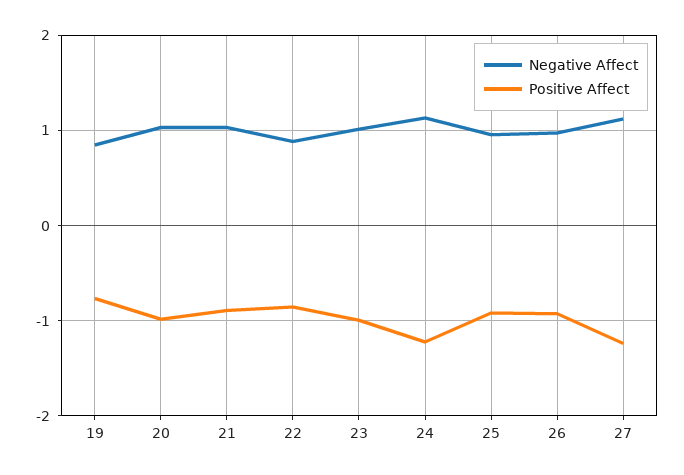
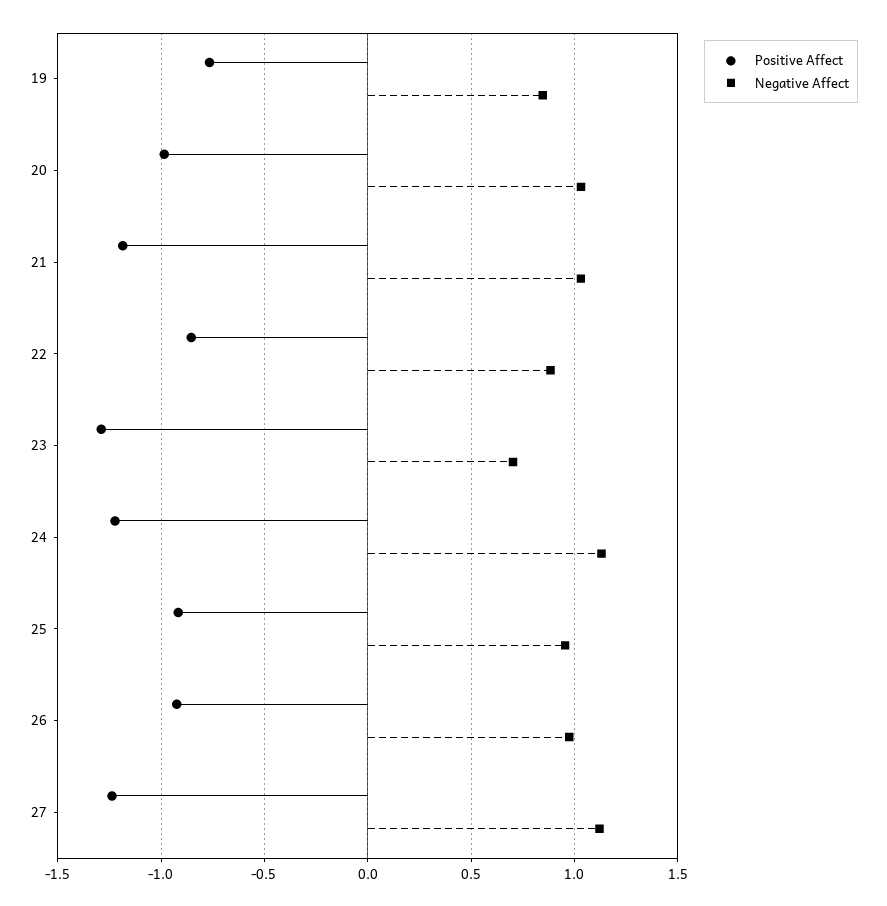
Positive Affect, 21: -0.9 -> -1.2
Negative Affect, 23: 1 -> 0.7
Positive Affect, 23: -1 -> -1.3

